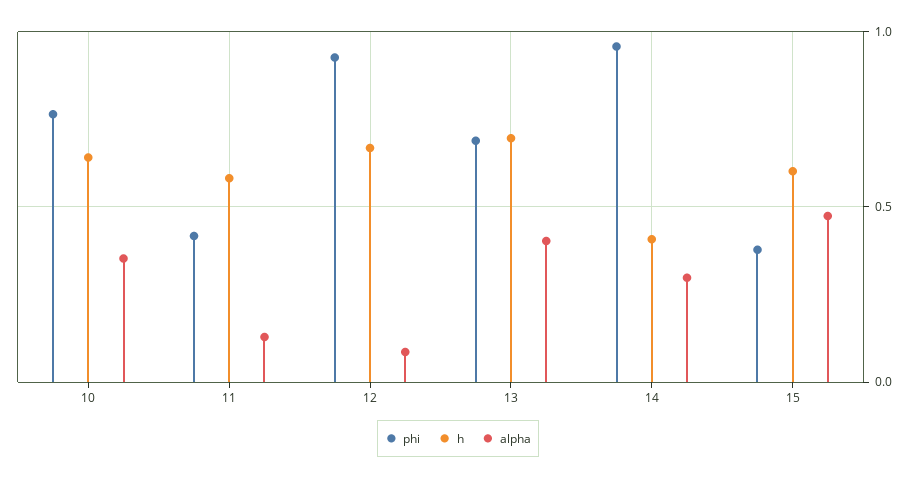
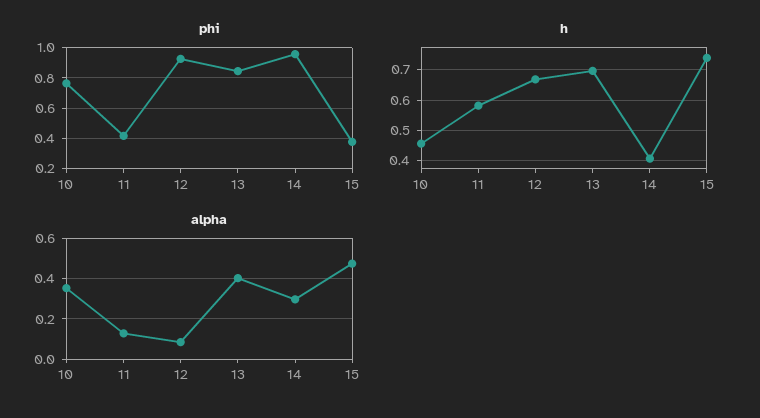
h, 10: 0.65 -> 0.46
phi, 13: 0.7 -> 0.85
h, 15: 0.6 -> 0.74

